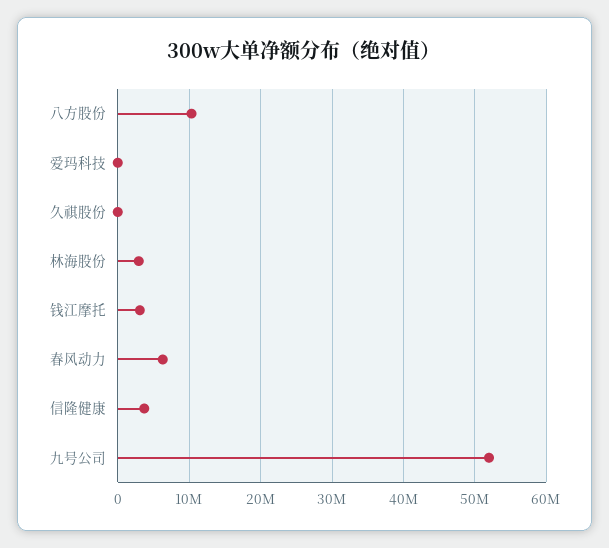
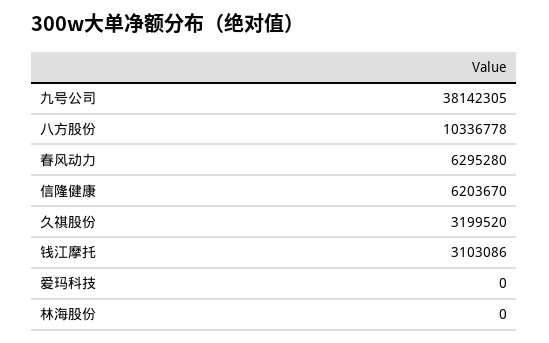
久祺股份: 0 -> 3199520
林海股份: 3000000 -> 0
信隆健康: 4000000 -> 6203670
九号公司: 52000000 -> 38142305

